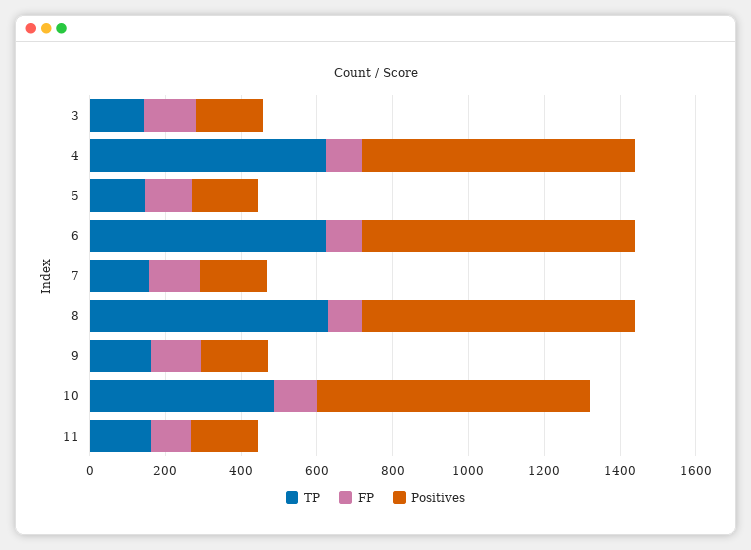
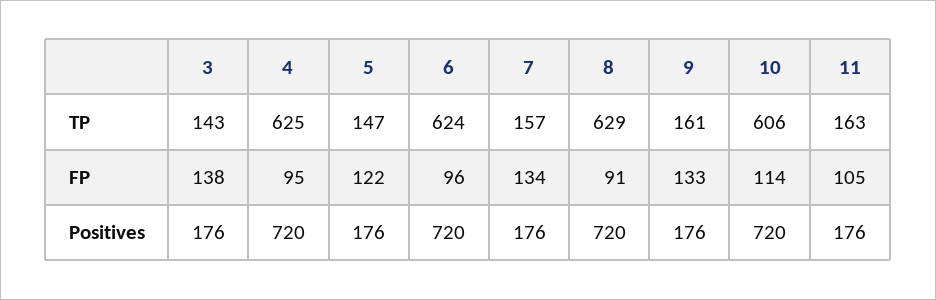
TP, 10: 500 -> 606

